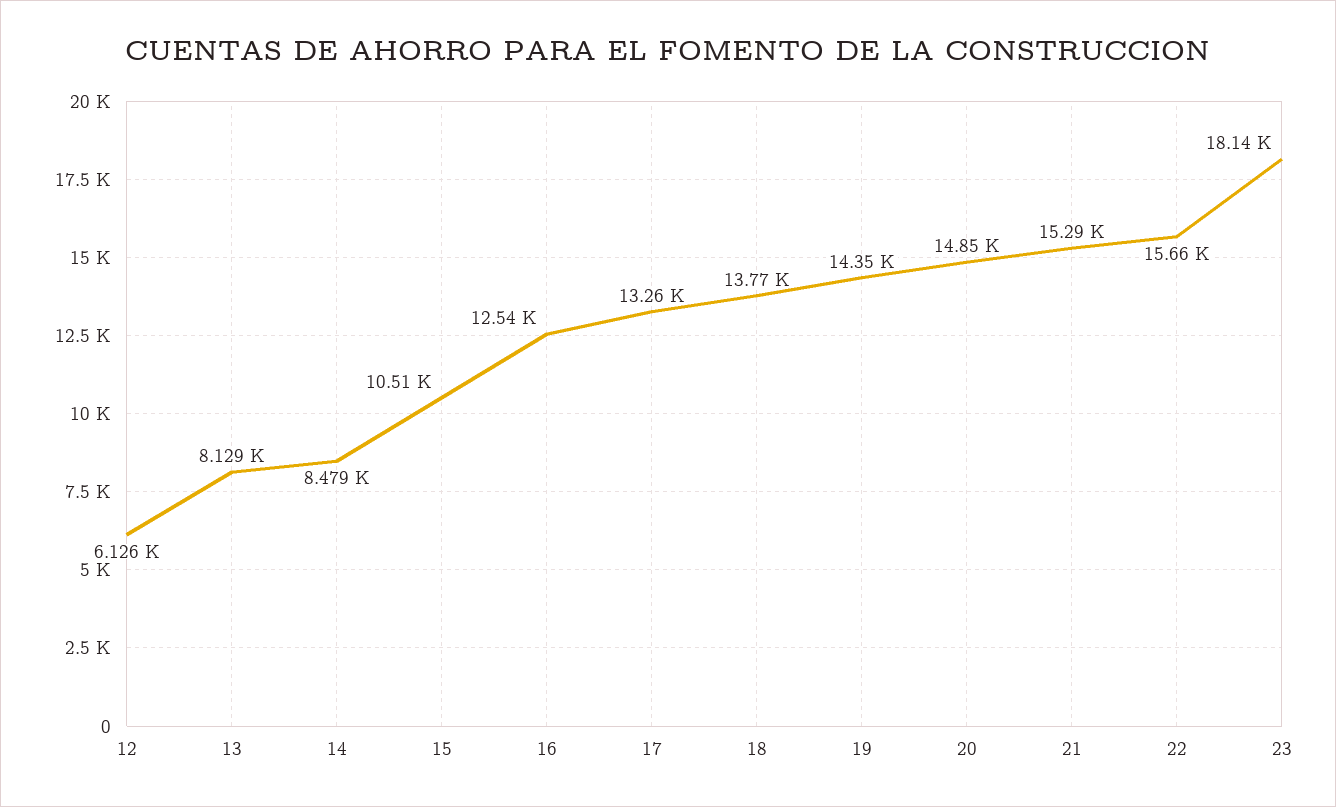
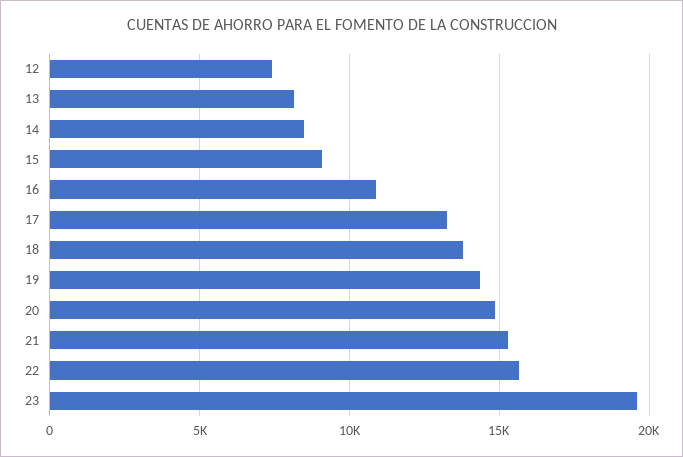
12: 6126 -> 7500
15: 10510 -> 9000
16: 12540 -> 11000
23: 18140 -> 19500

